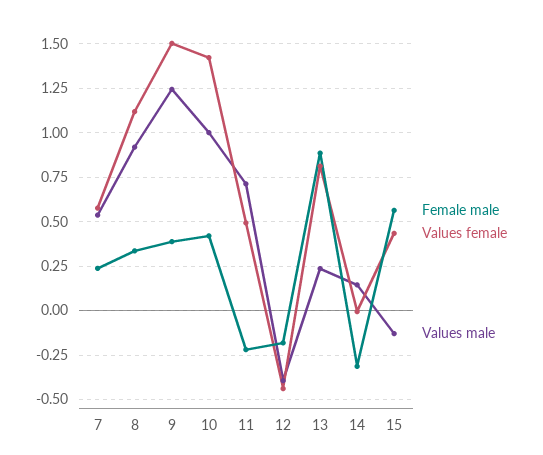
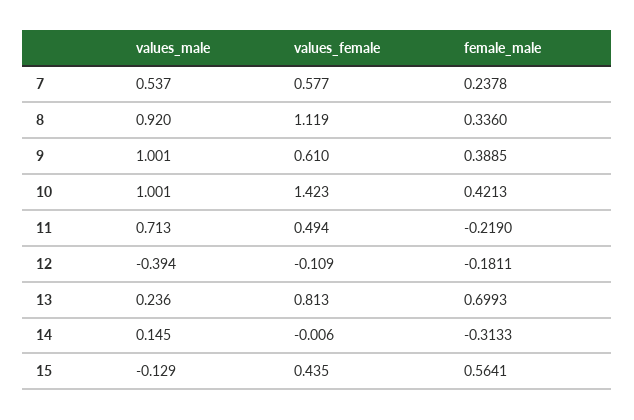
Values female, 9: 1.5 -> 0.61
Values male, 9: 1.25 -> 1.001
Values female, 12: -0.45 -> -0.109
Female male, 13: 0.9 -> 0.6993

